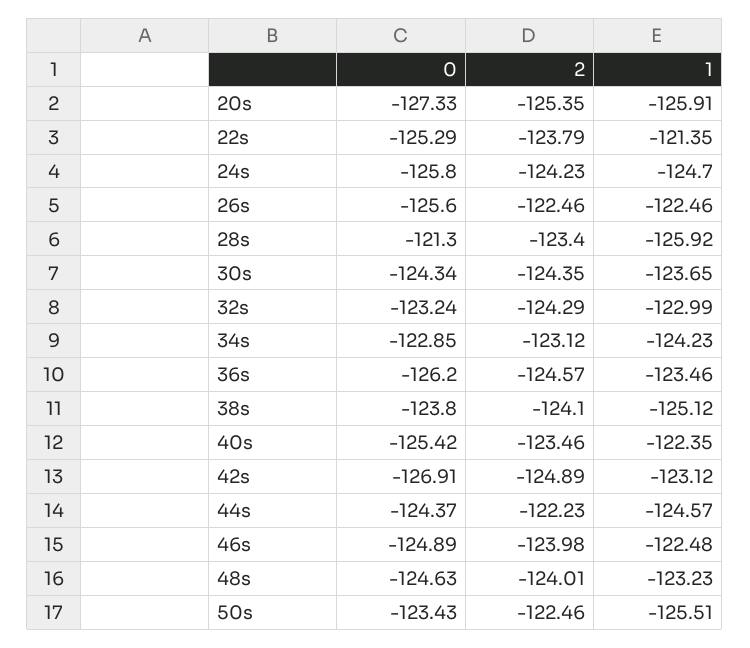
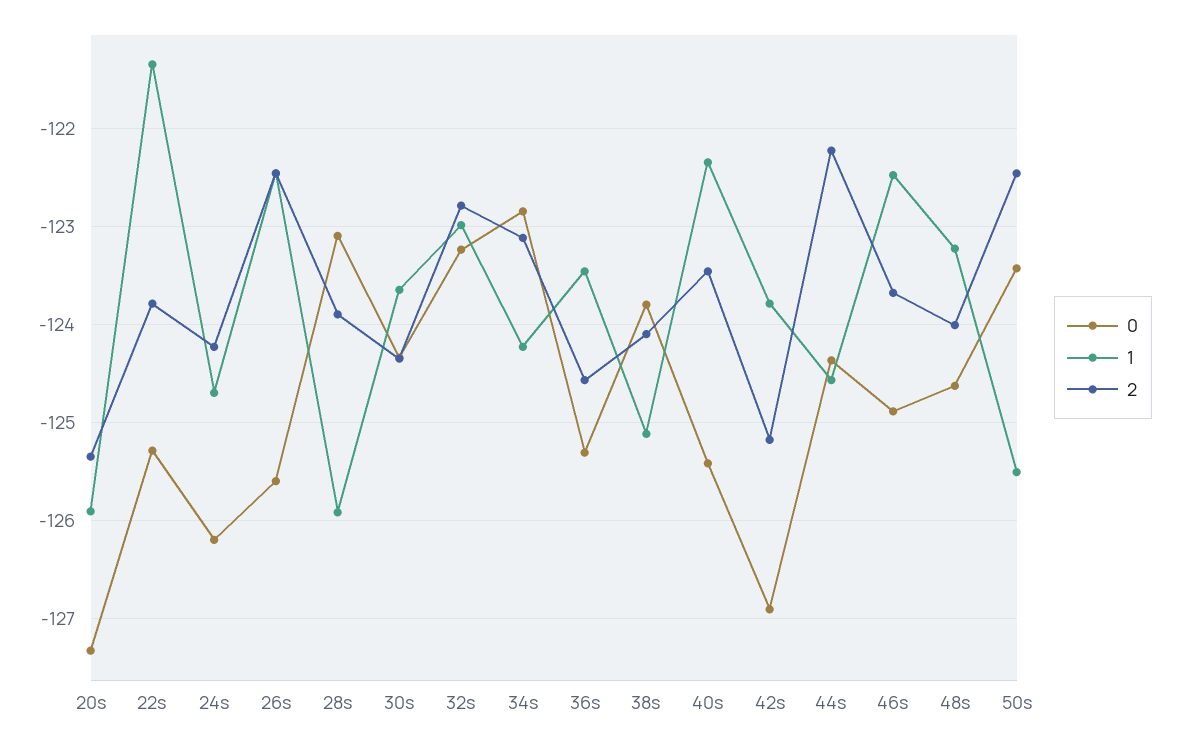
0, 24s: -125.8 -> -126.2
0, 28s: -121.3 -> -123.1
2, 28s: -123.4 -> -123.9
2, 32s: -124.29 -> -122.8
0, 36s: -126.2 -> -125.3
2, 42s: -124.89 -> -125.2
1, 42s: -123.12 -> -123.8
2, 46s: -123.98 -> -123.7

